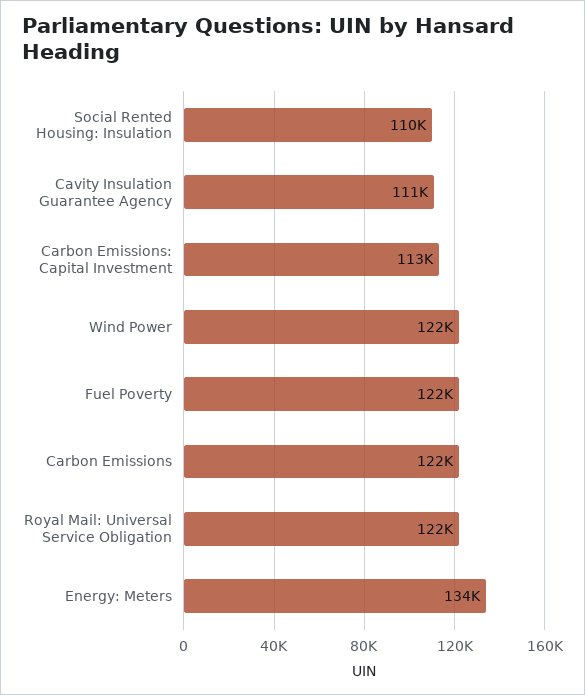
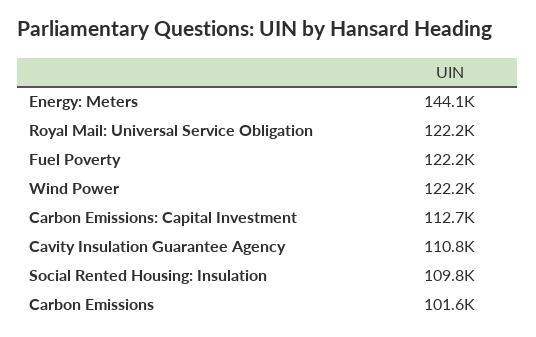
Carbon Emissions: 122000 -> 101600
Energy: Meters: 134000 -> 144100

